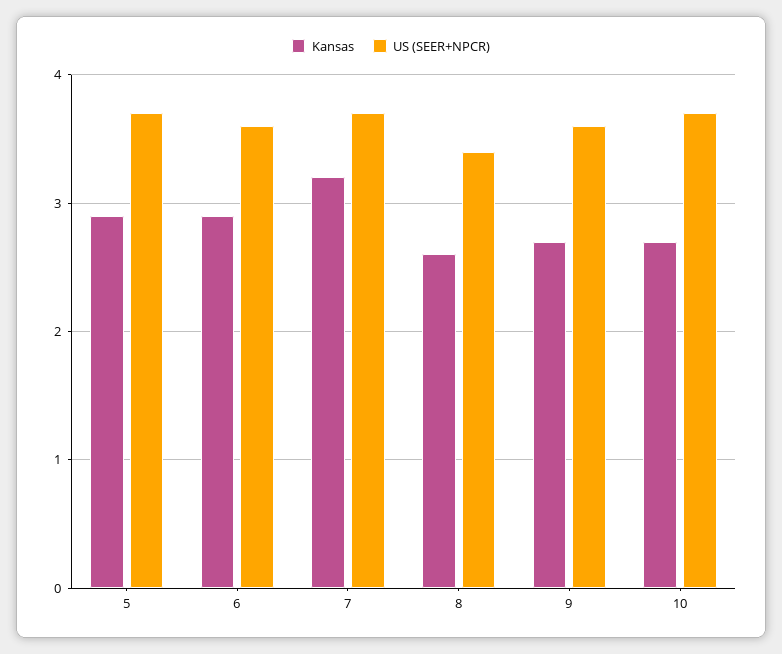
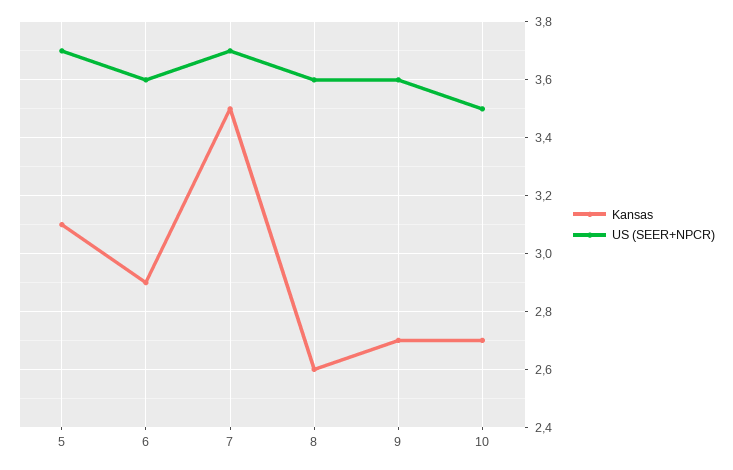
Kansas, 5: 2.9 -> 3.1
Kansas, 7: 3.2 -> 3.5
US (SEER+NPCR), 8: 3.4 -> 3.6
US (SEER+NPCR), 10: 3.7 -> 3.5

